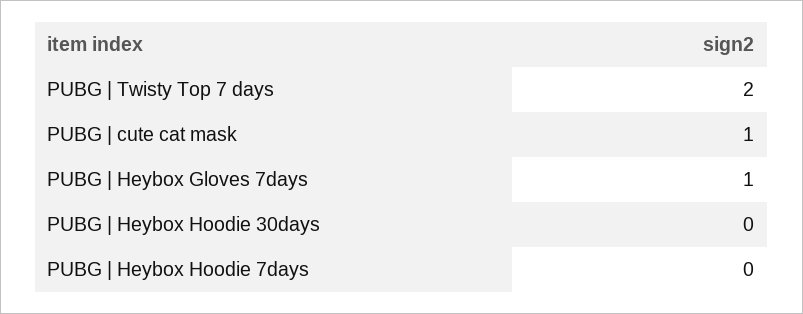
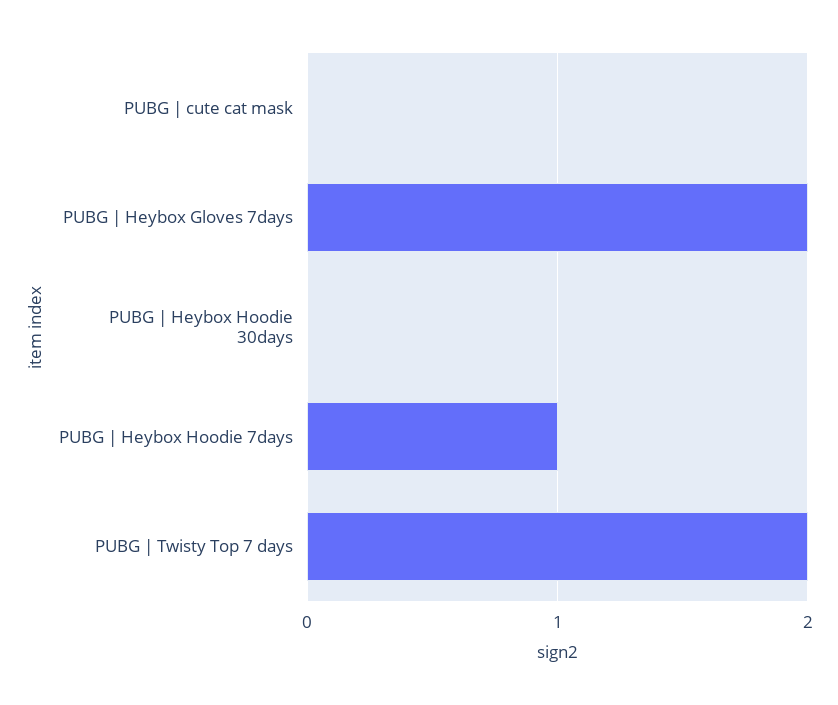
PUBG | cute cat mask: 1 -> 0
PUBG | Heybox Gloves 7days: 1 -> 2
PUBG | Heybox Hoodie 7days: 0 -> 1

